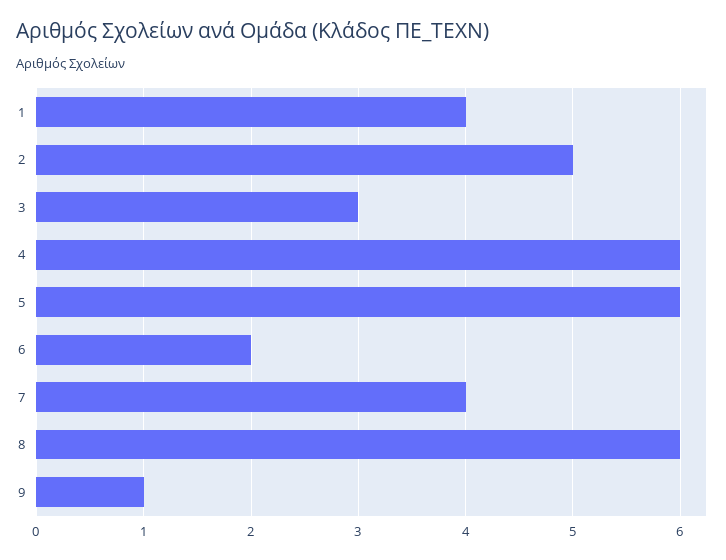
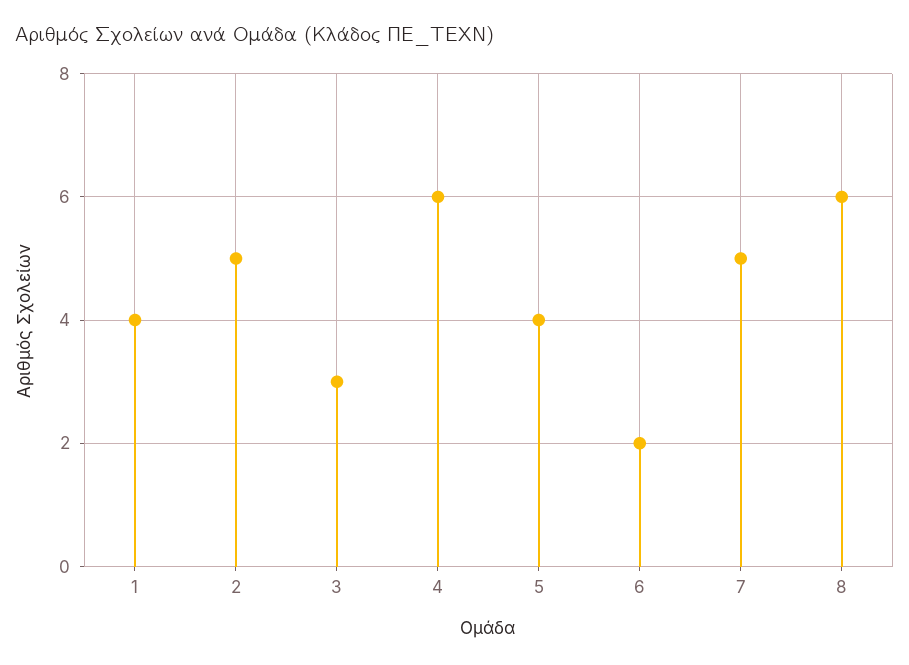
5: 6 -> 4
7: 4 -> 5
9: 1 -> none

